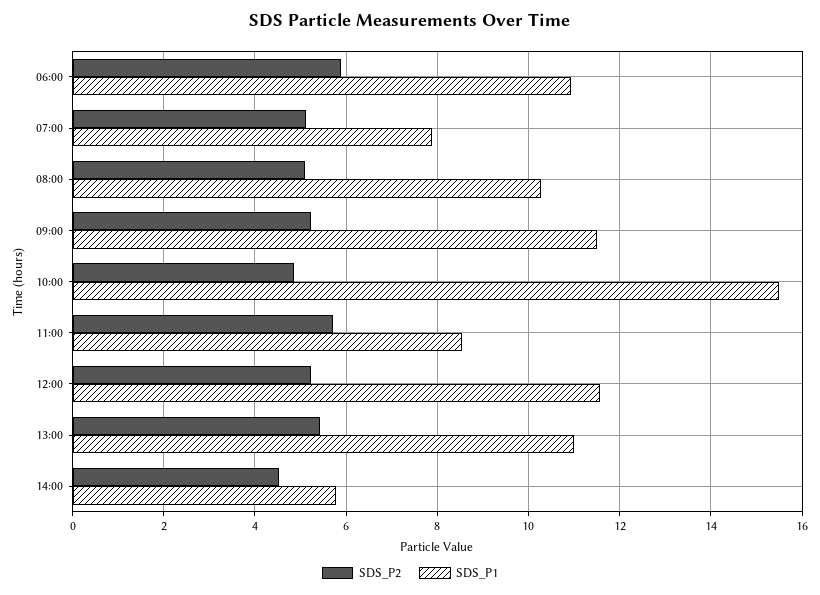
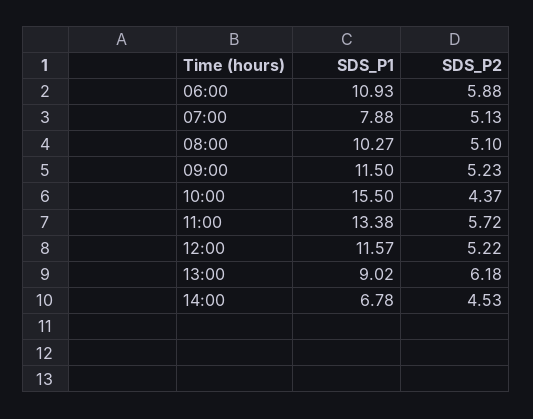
SDS_P2, 10:00: 4.8 -> 4.37
SDS_P1, 11:00: 8.6 -> 13.38
SDS_P2, 13:00: 5.4 -> 6.18
SDS_P1, 13:00: 11 -> 9.02
SDS_P1, 14:00: 5.8 -> 6.78

